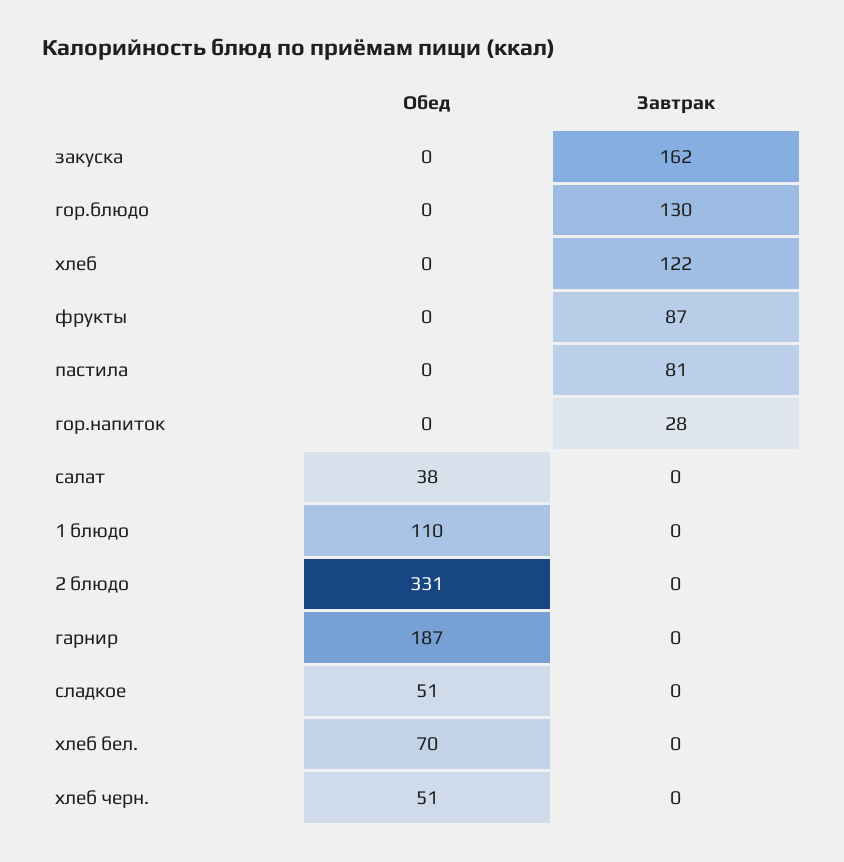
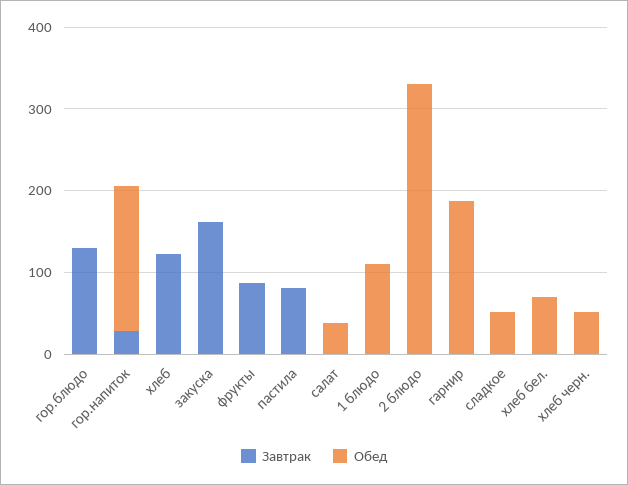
Обед, гор.напиток: 0 -> 180

